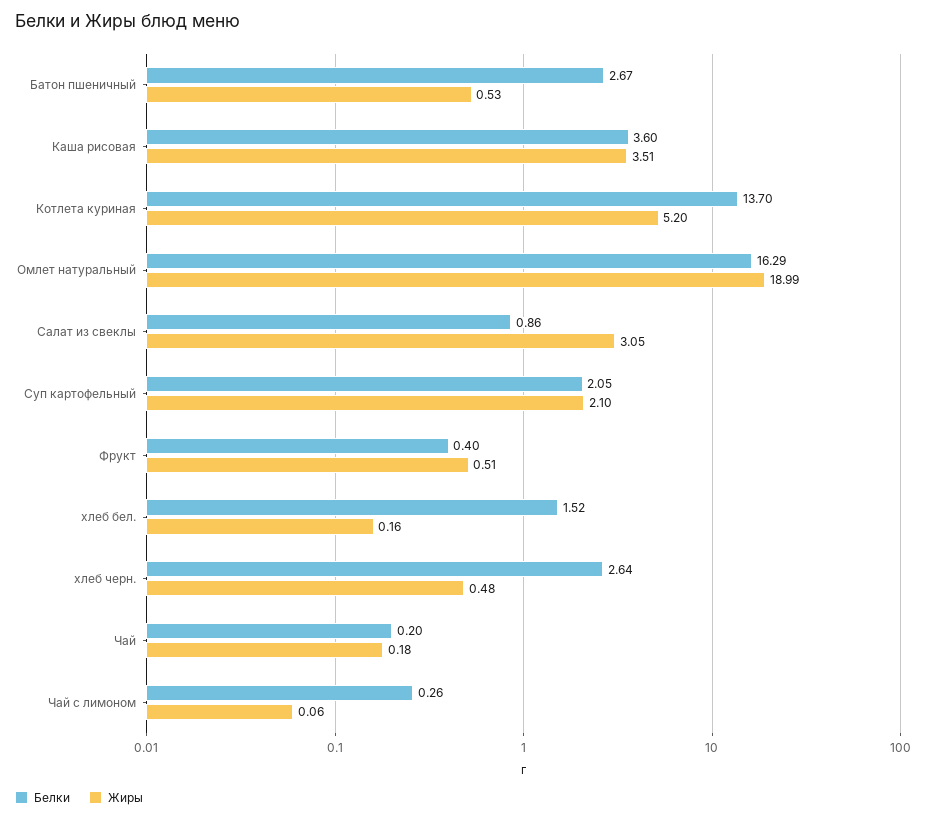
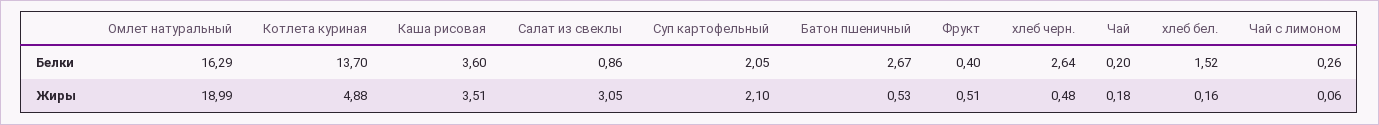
Жиры, Котлета куриная: 5.2 -> 4.88

